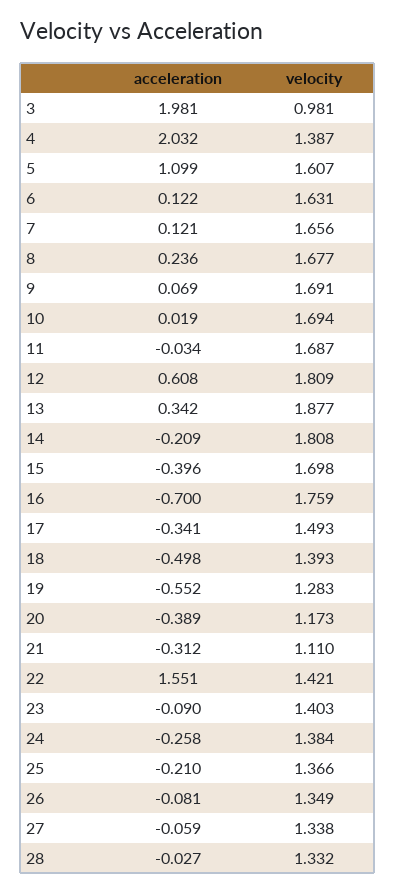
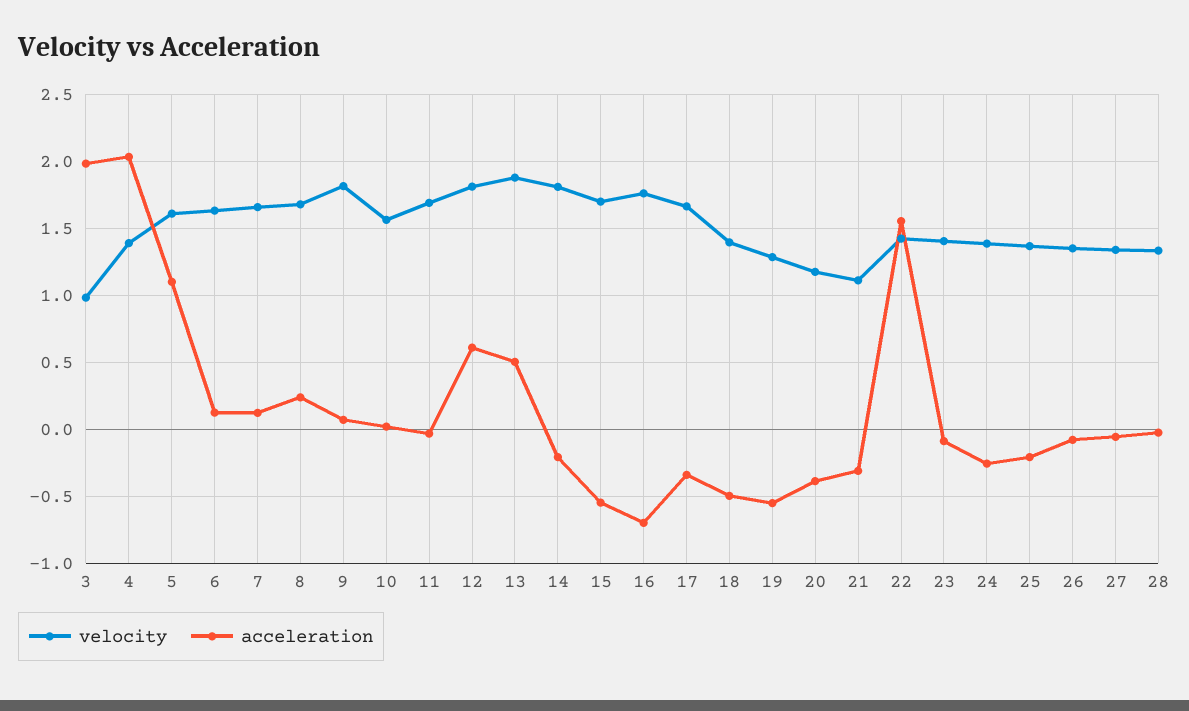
velocity, 9: 1.691 -> 1.8
velocity, 10: 1.694 -> 1.55
acceleration, 13: 0.342 -> 0.5
acceleration, 15: -0.396 -> -0.55
velocity, 17: 1.493 -> 1.65

